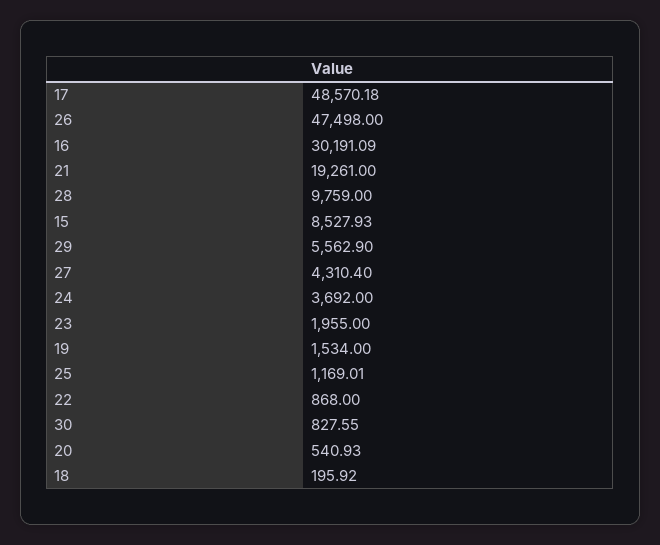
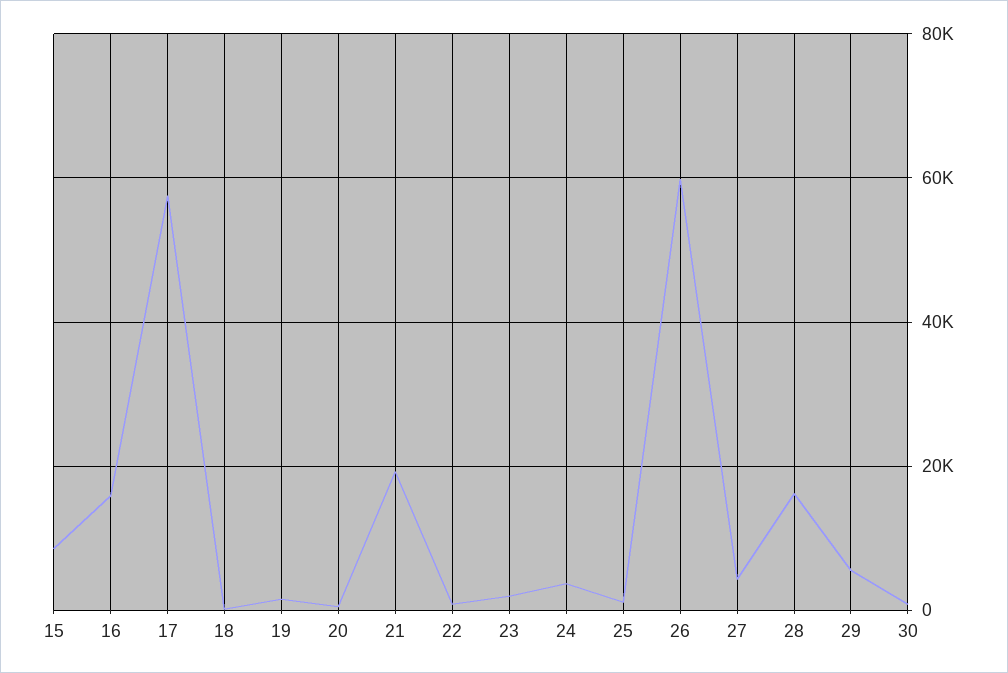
17: 48570.18 -> 58000
26: 47498 -> 60000
16: 30191.09 -> 16000
28: 9759 -> 16000

